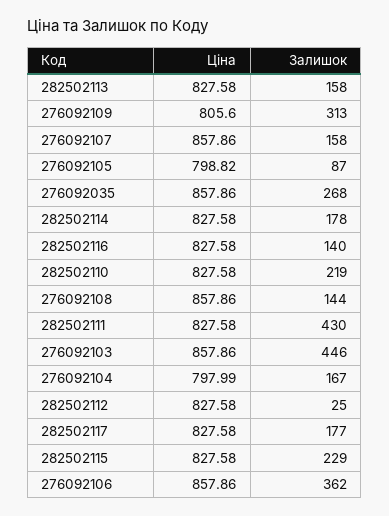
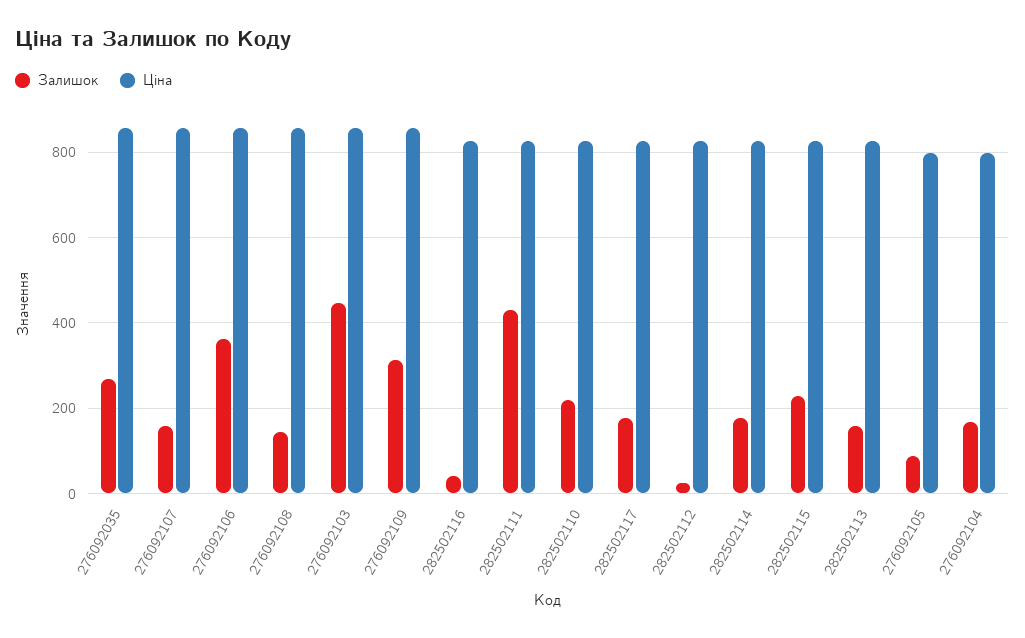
Ціна, 276092109: 805.6 -> 860
Залишок, 282502116: 140 -> 40

